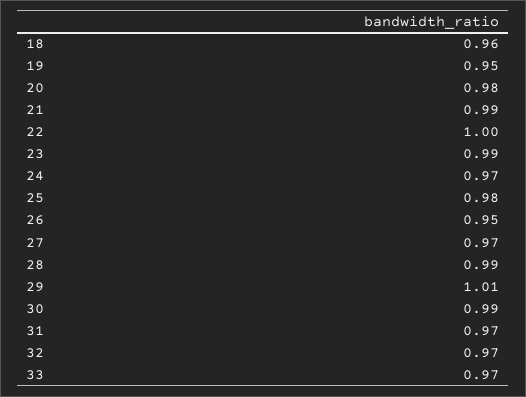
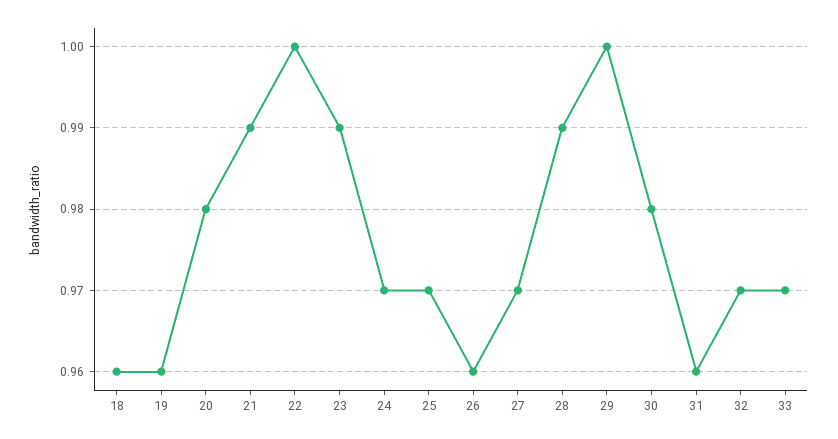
19: 0.95 -> 0.96
25: 0.98 -> 0.97
26: 0.95 -> 0.96
29: 1.01 -> 1
30: 0.99 -> 0.98
31: 0.97 -> 0.96

